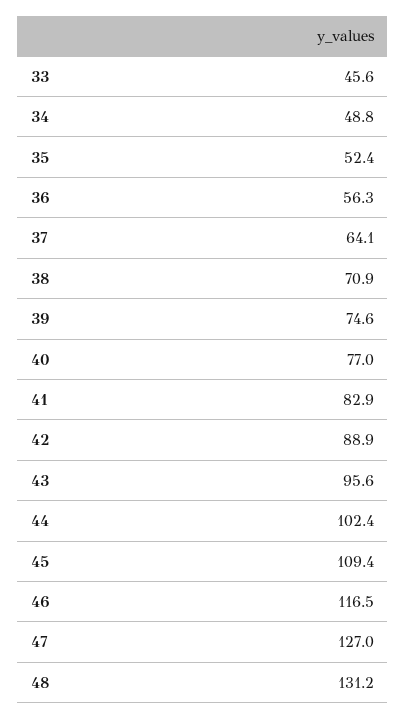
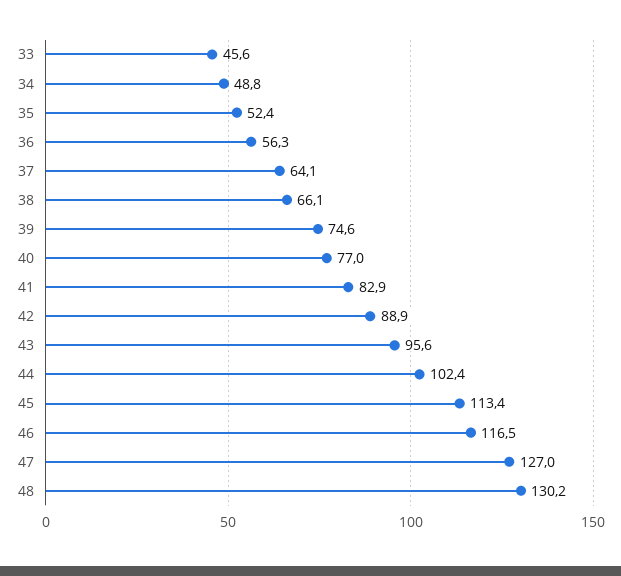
38: 70.9 -> 66.1
45: 109.4 -> 113.4
48: 131.2 -> 130.2

